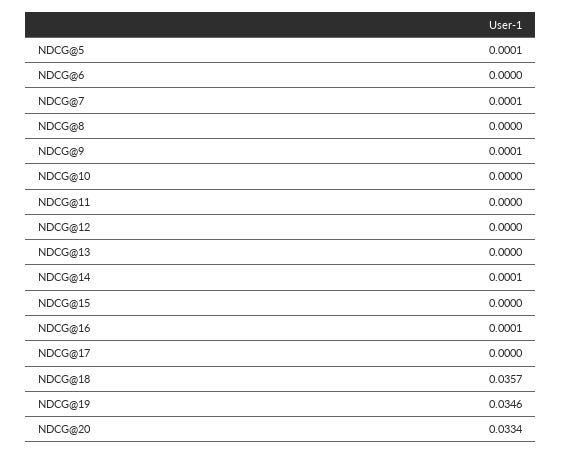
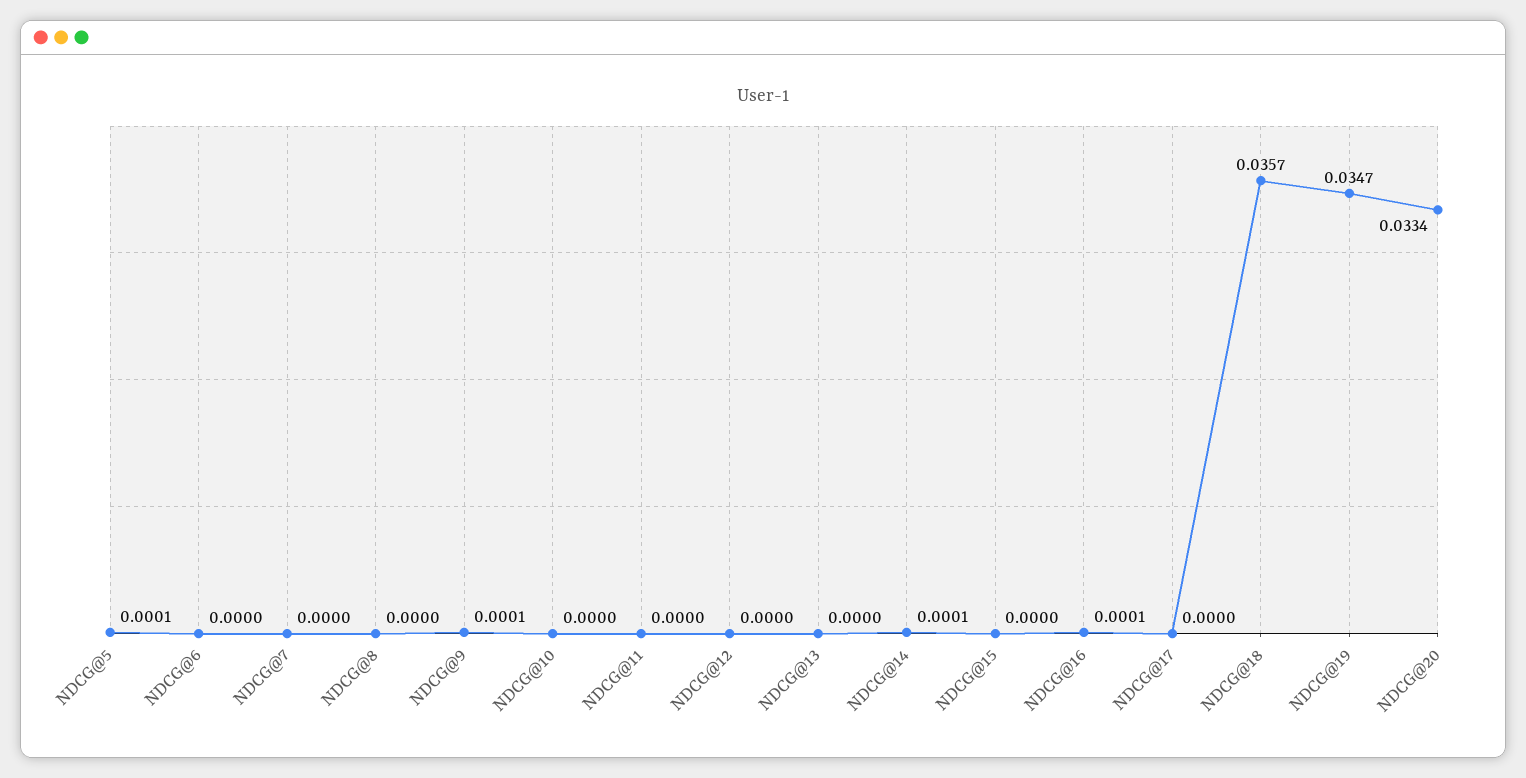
NDCG@7: 0.0001 -> 0
NDCG@19: 0.0346 -> 0.0347

